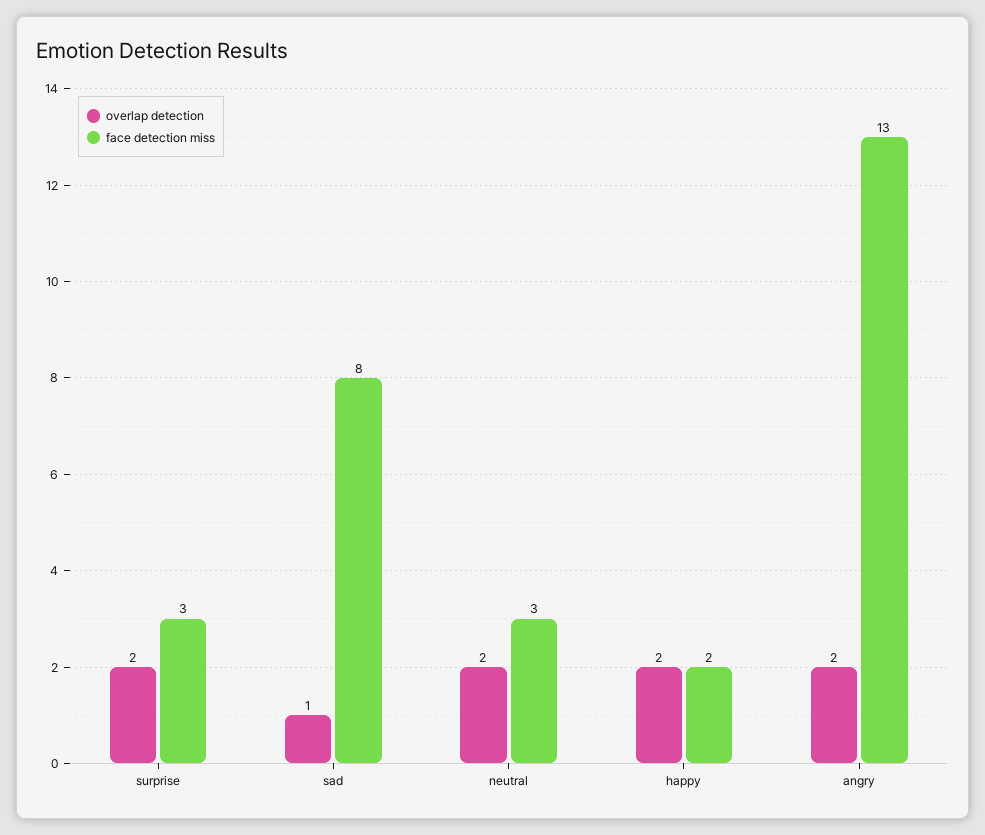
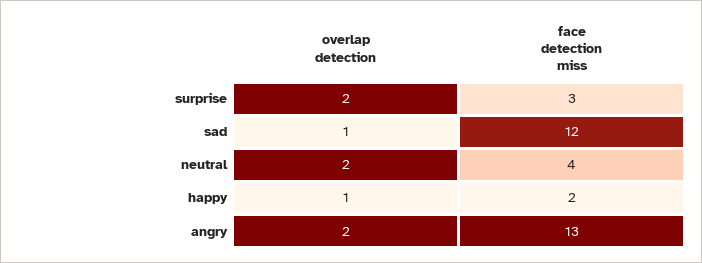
face detection miss, sad: 8 -> 12
face detection miss, neutral: 3 -> 4
overlap detection, happy: 2 -> 1

